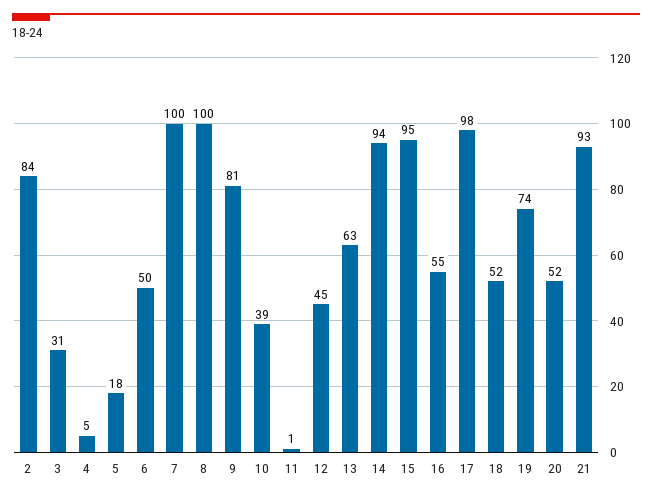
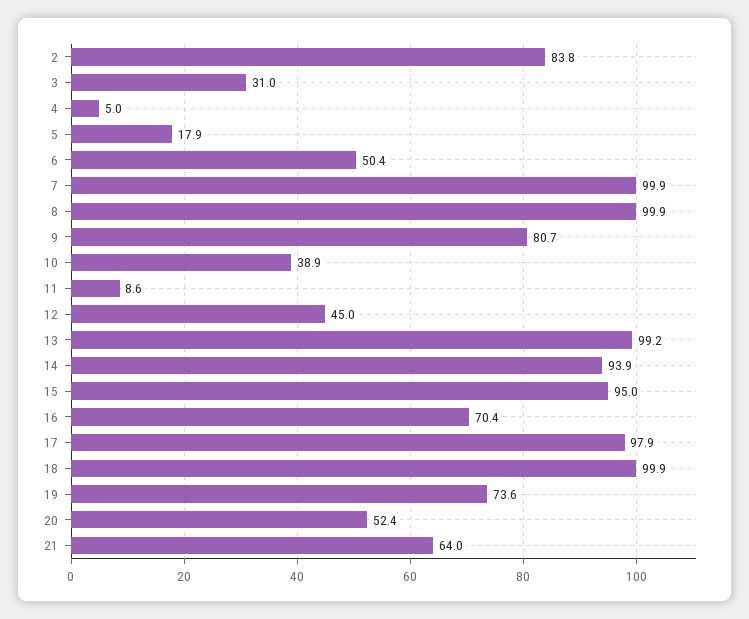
11: 1 -> 8.6
13: 63 -> 99.2
16: 55 -> 70.4
18: 52 -> 99.9
21: 93 -> 64

